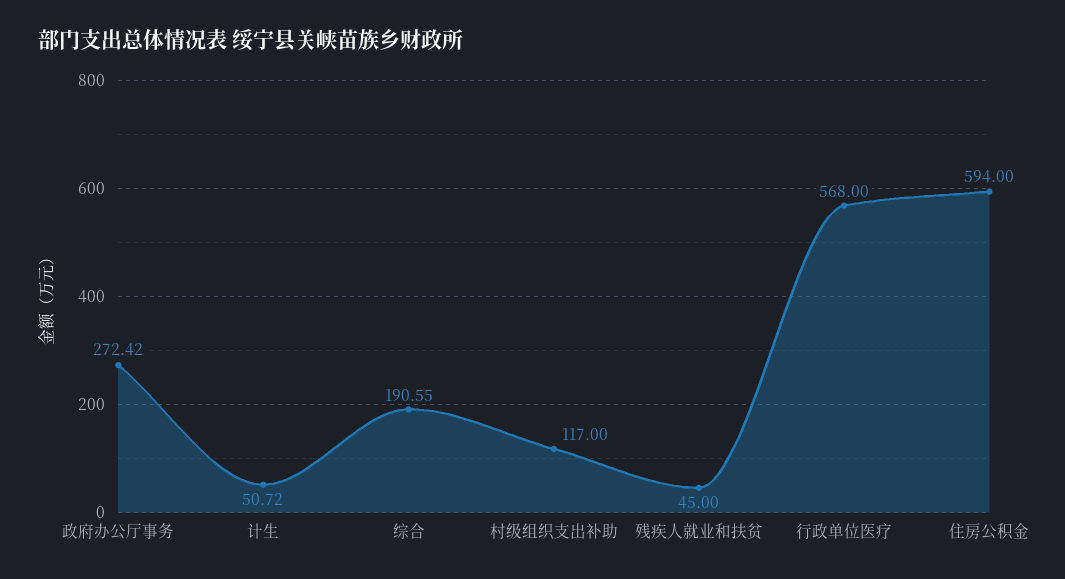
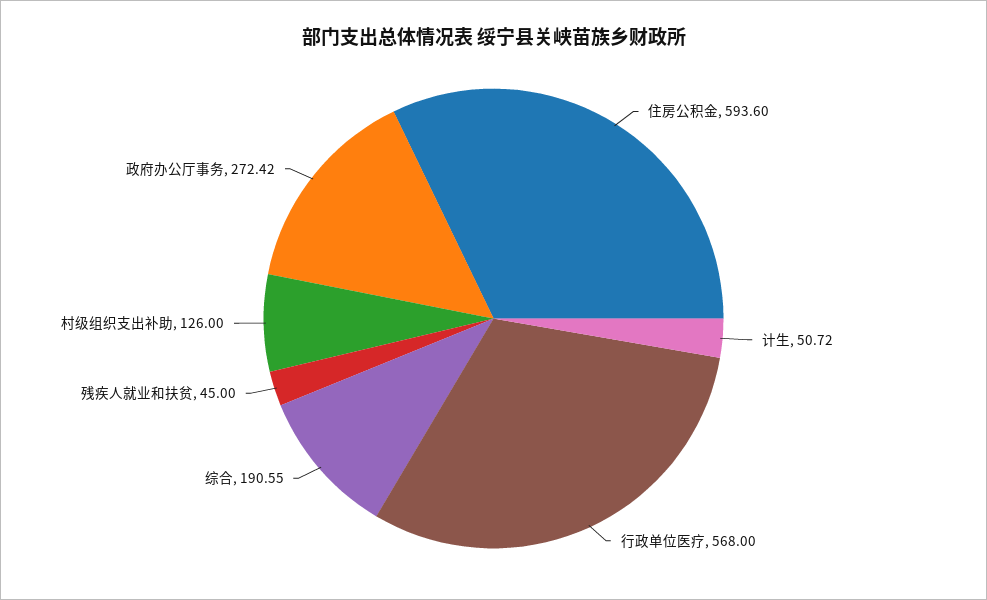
村级组织支出补助: 117 -> 126
住房公积金: 594 -> 593.6

